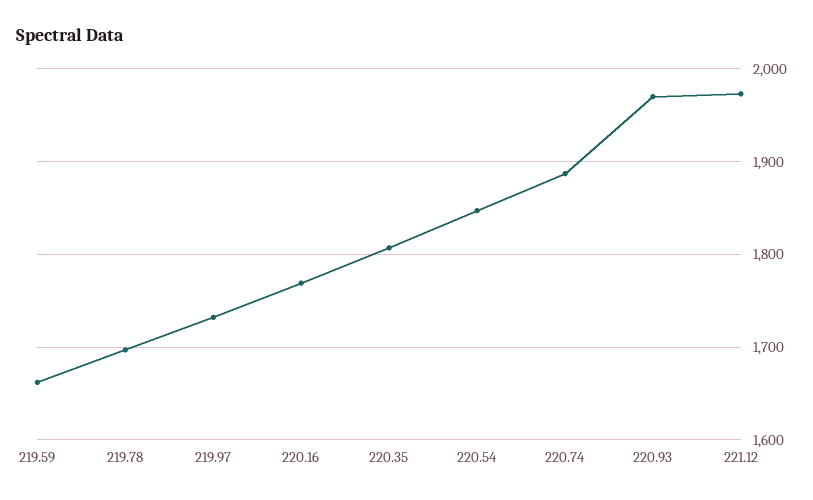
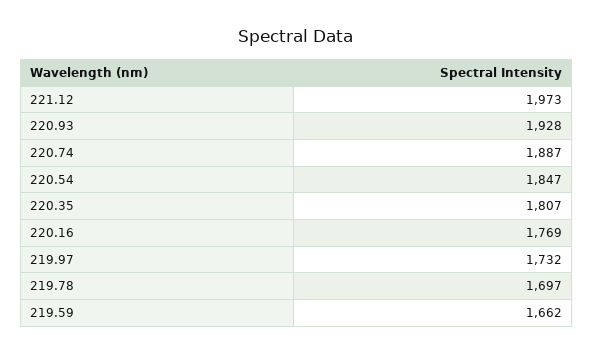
220.93: 1970 -> 1928

